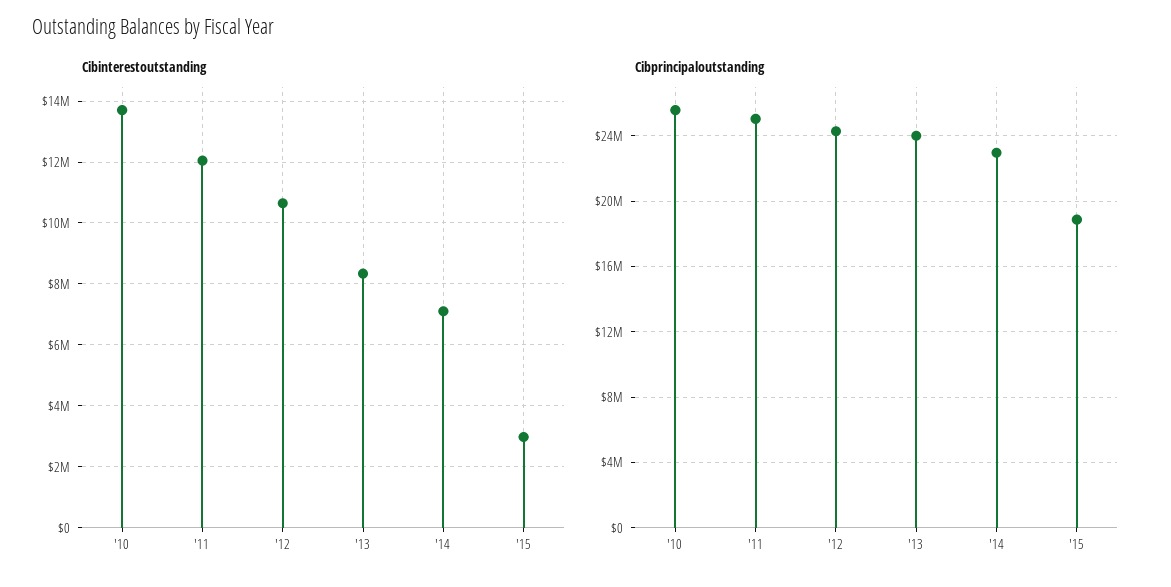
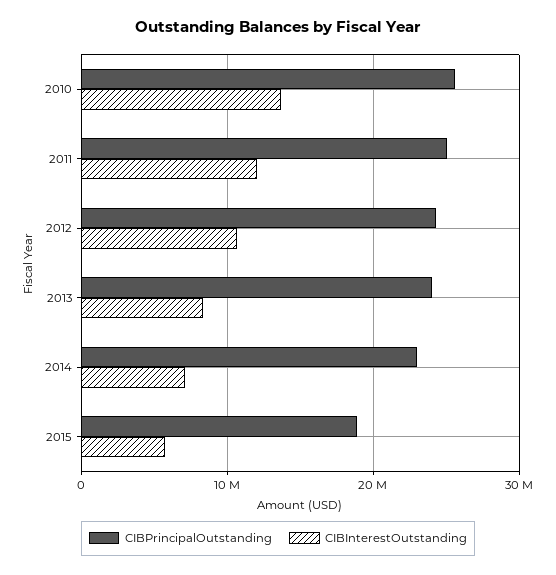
Cibinterestoutstanding, '15: 3000000 -> 6000000

